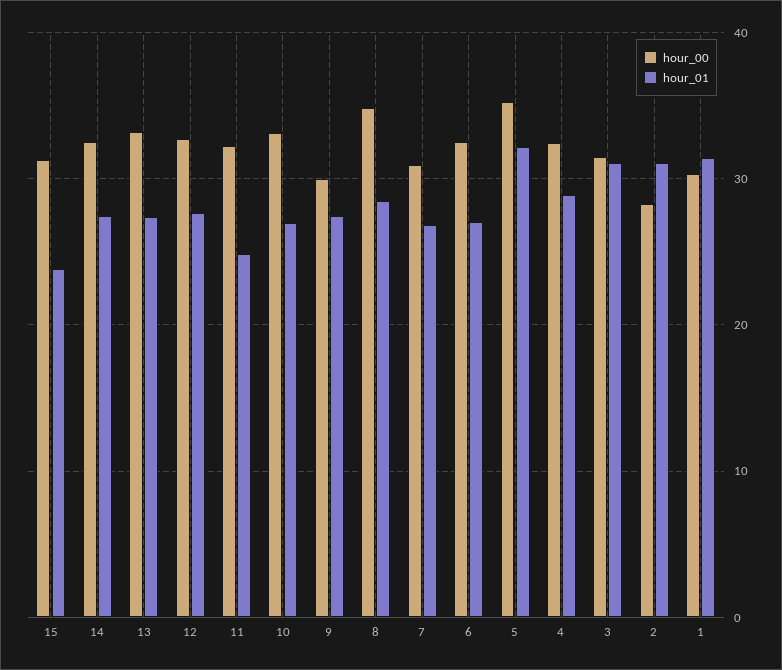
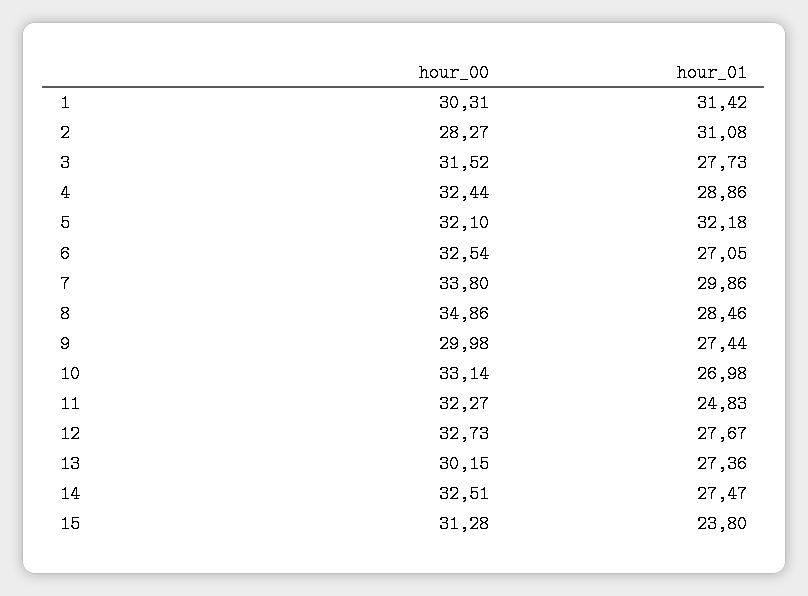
hour_00, 13: 33 -> 30.15
hour_00, 7: 31 -> 33.8
hour_01, 7: 27 -> 29.86
hour_00, 5: 35 -> 32.1
hour_01, 3: 31 -> 27.73

